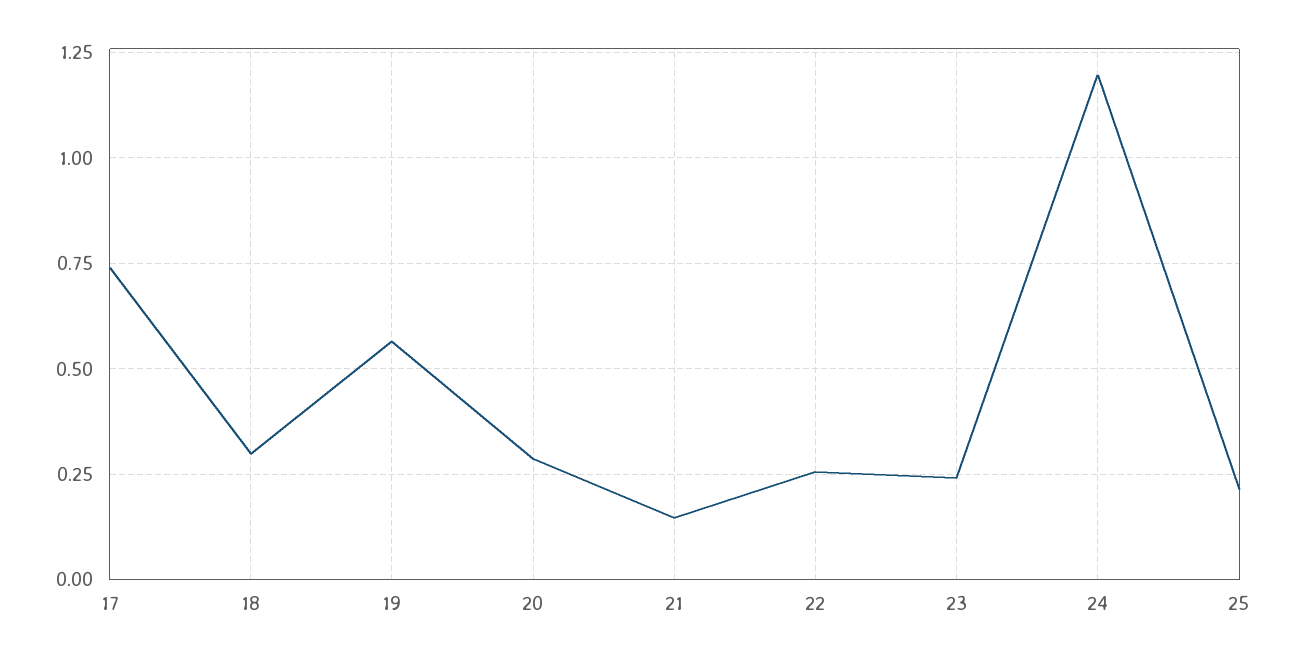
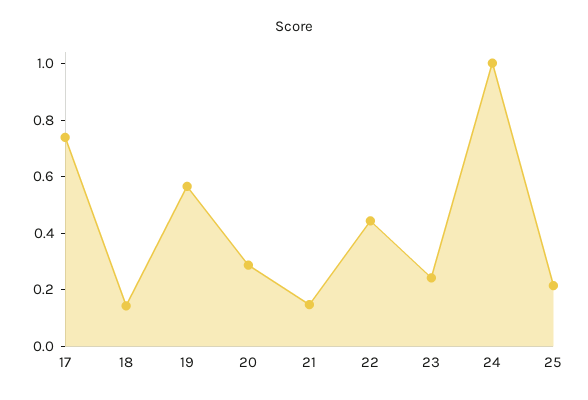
18: 0.3 -> 0.15
22: 0.25 -> 0.45
24: 1.2 -> 1

